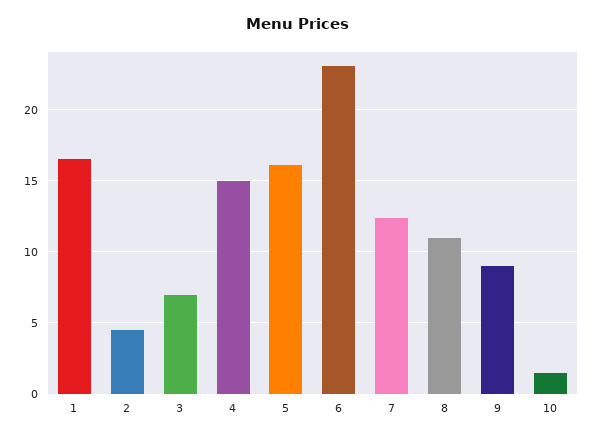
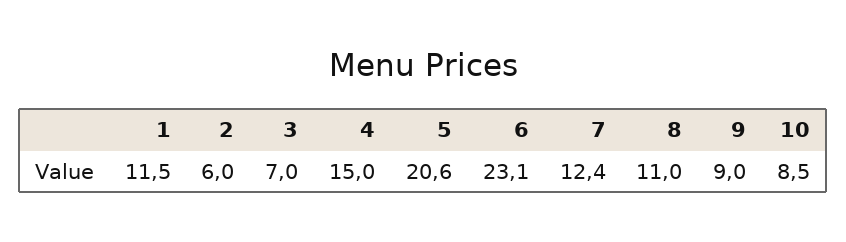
1: 16.5 -> 11.5
2: 4.5 -> 6
5: 16 -> 20.6
10: 1.5 -> 8.5

